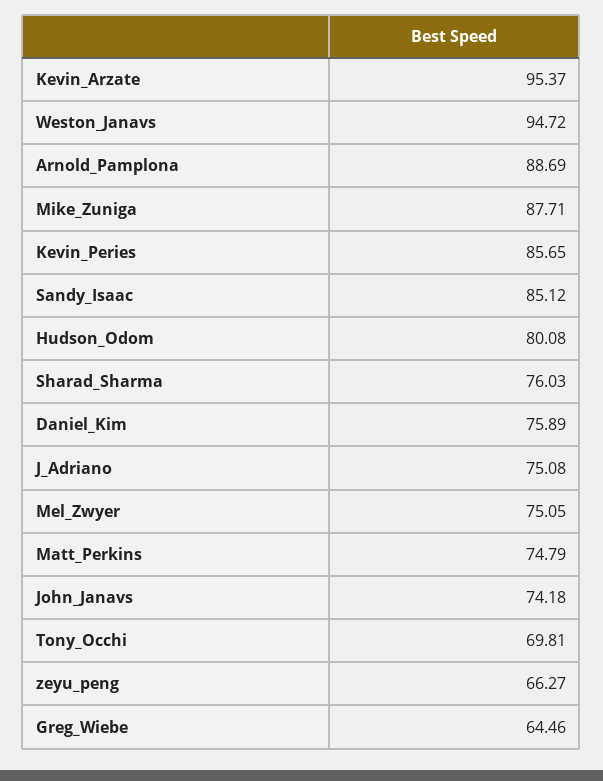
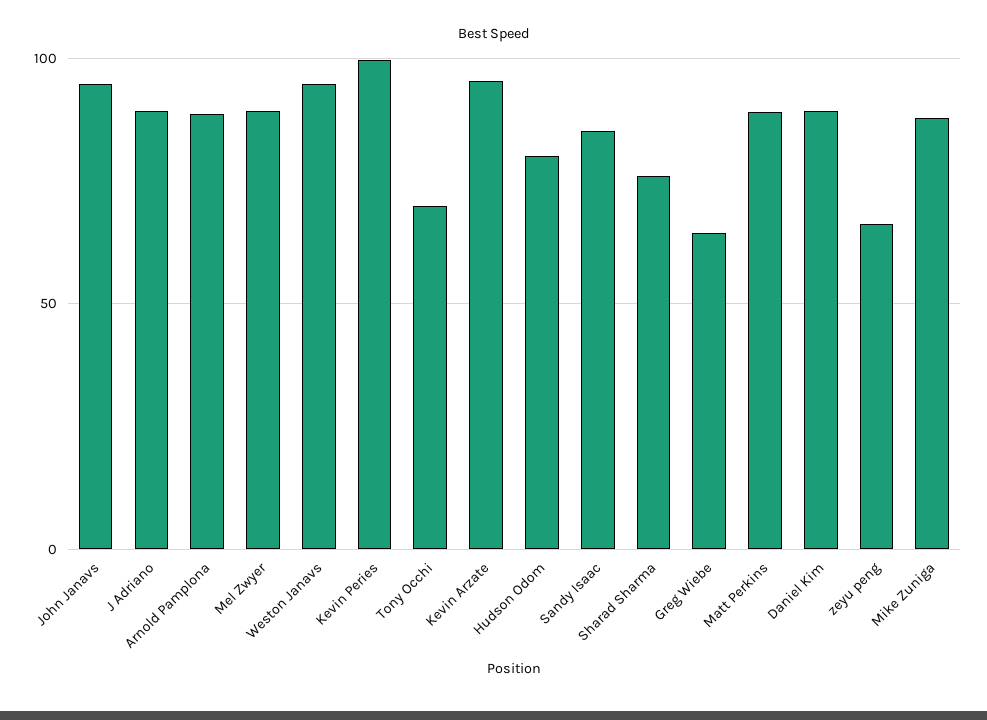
Kevin_Peries: 85.65 -> 100
Daniel_Kim: 75.89 -> 90
J_Adriano: 75.08 -> 90
Mel_Zwyer: 75.05 -> 90
Matt_Perkins: 74.79 -> 90
John_Janavs: 74.18 -> 95

